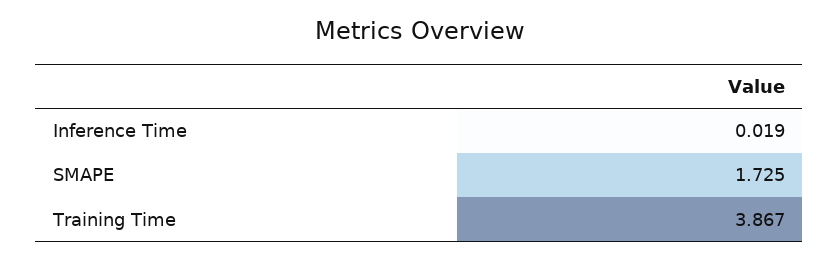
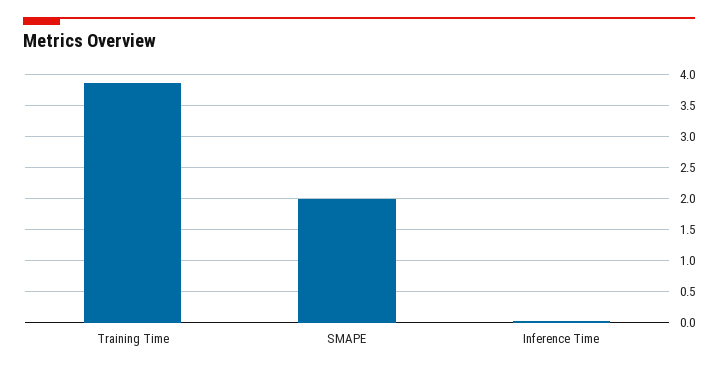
SMAPE: 1.725 -> 2

